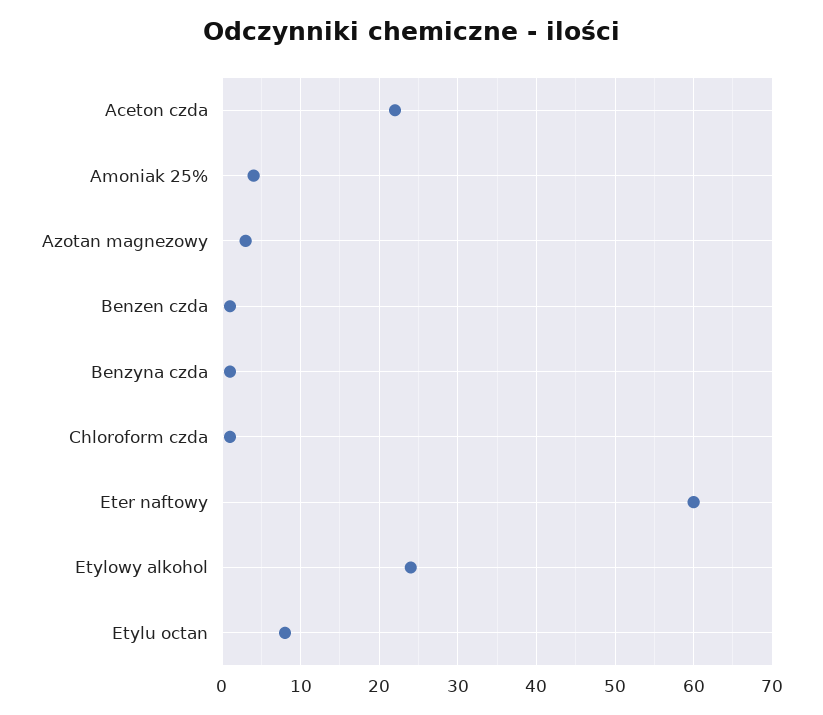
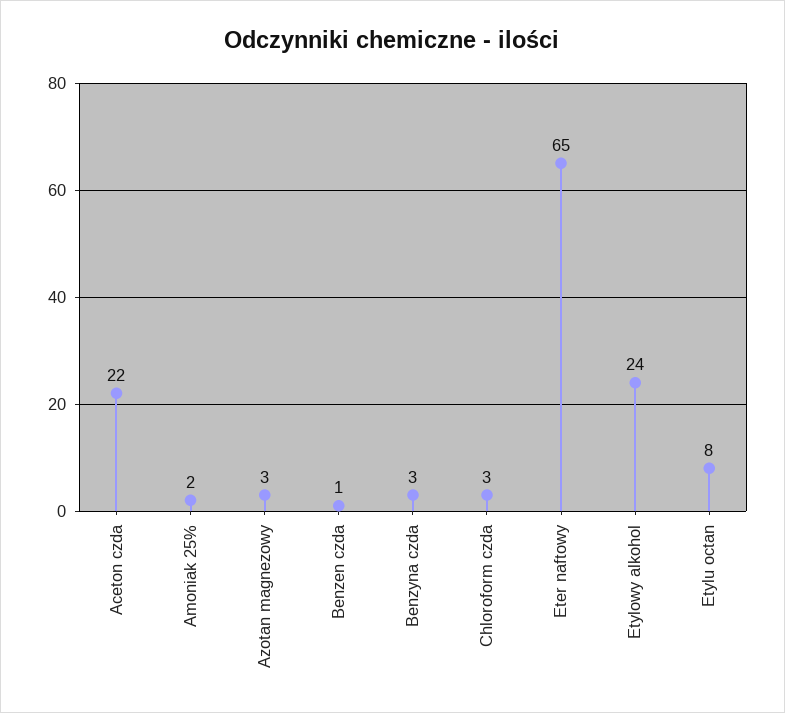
Amoniak 25%: 4 -> 2
Benzyna czda: 1 -> 3
Chloroform czda: 1 -> 3
Eter naftowy: 60 -> 65

